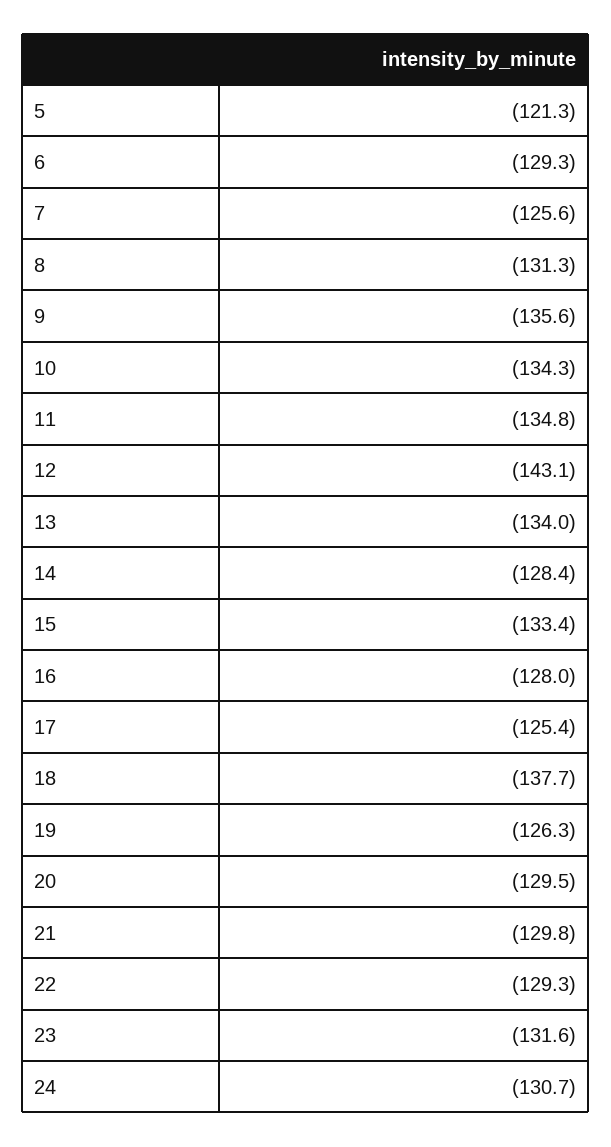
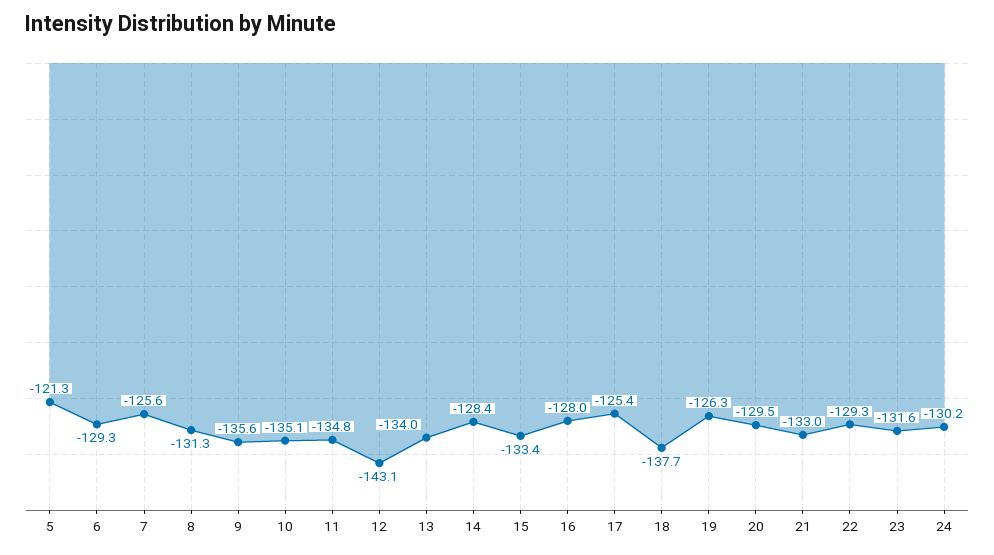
10: -134.3 -> -135.1
21: -129.8 -> -133
24: -130.7 -> -130.2

